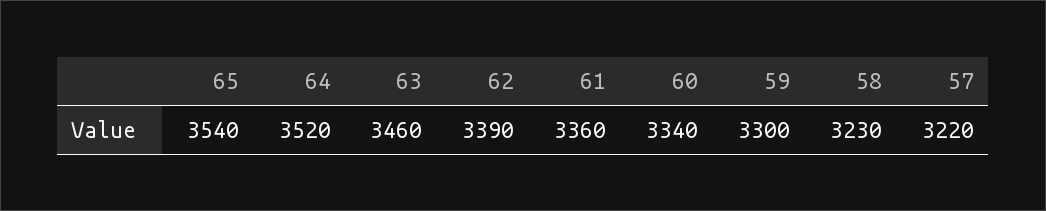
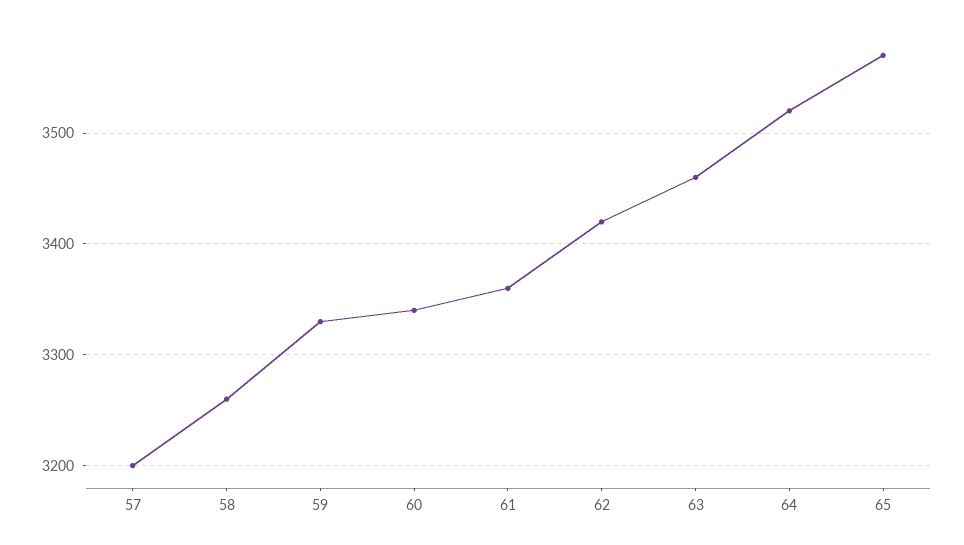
65: 3540 -> 3570
62: 3390 -> 3420
59: 3300 -> 3330
58: 3230 -> 3260
57: 3220 -> 3200

